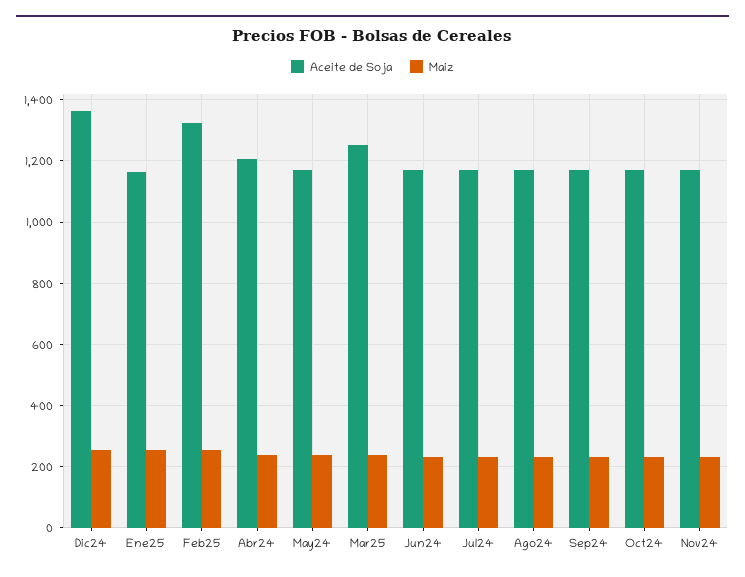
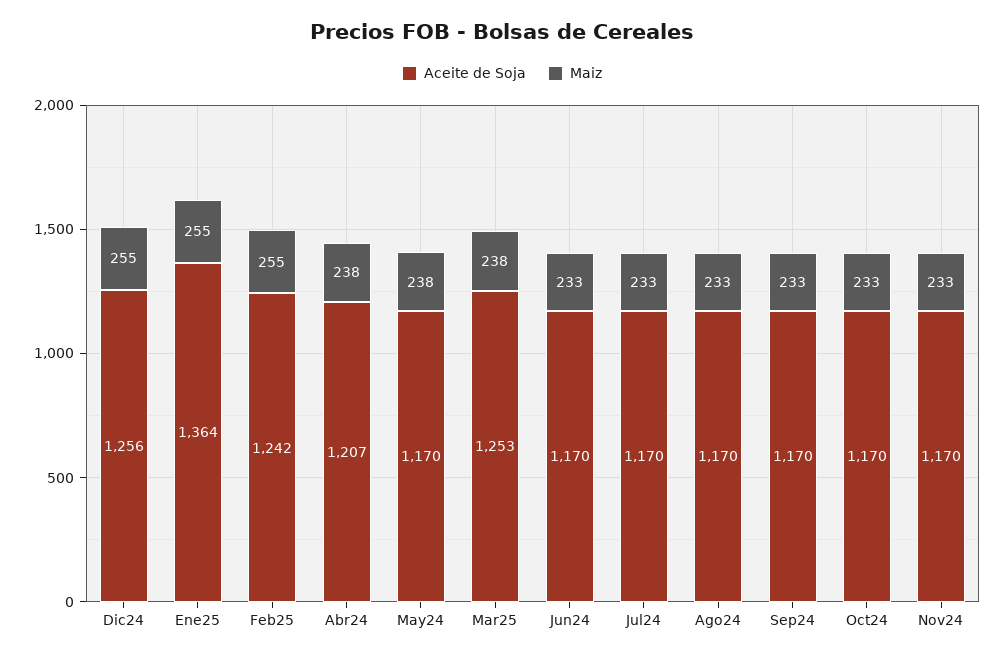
Aceite de Soja, Dic24: 1360 -> 1256
Aceite de Soja, Ene25: 1160 -> 1364
Aceite de Soja, Feb25: 1320 -> 1242

